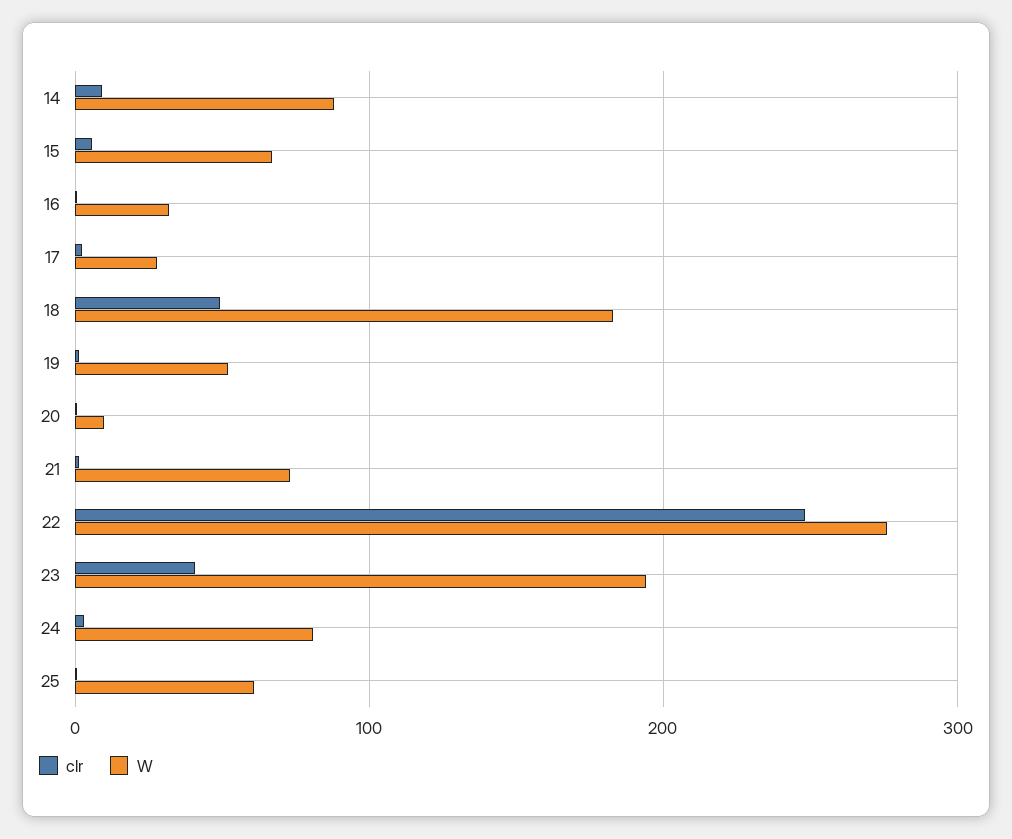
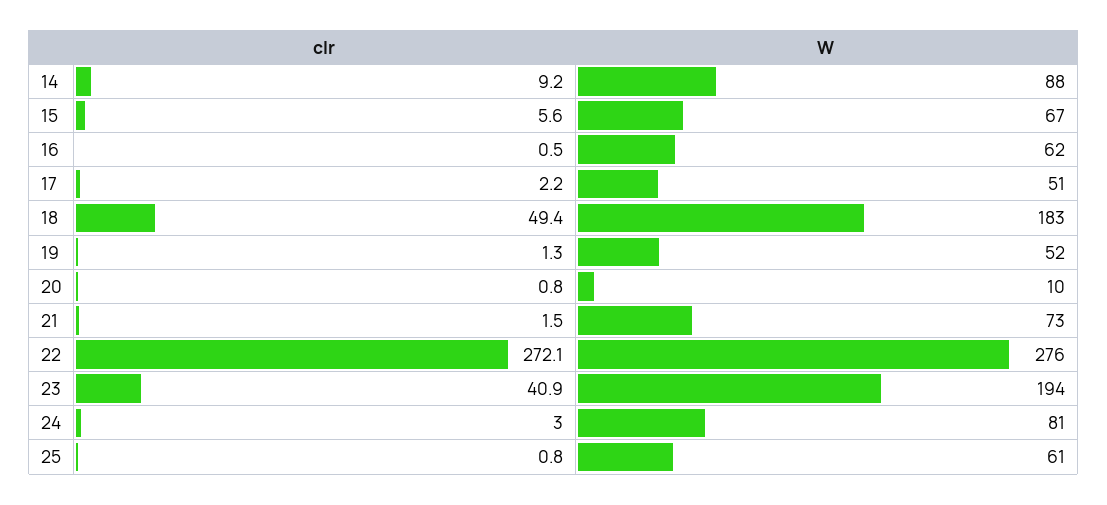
W, 16: 30 -> 62
W, 17: 30 -> 51
clr, 22: 250 -> 272.1

